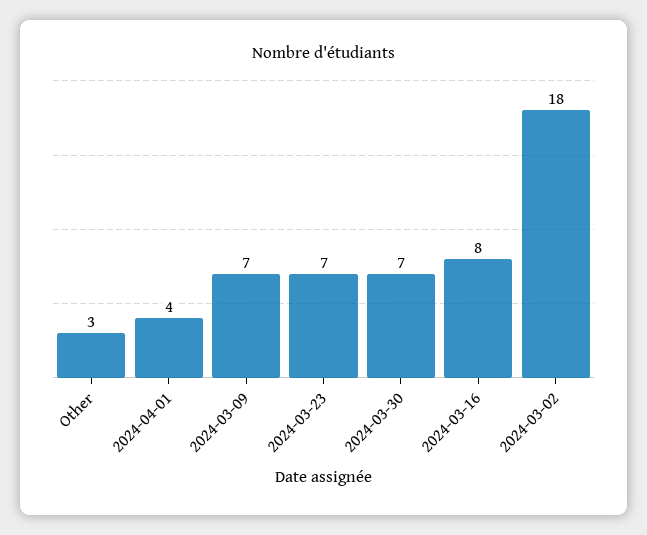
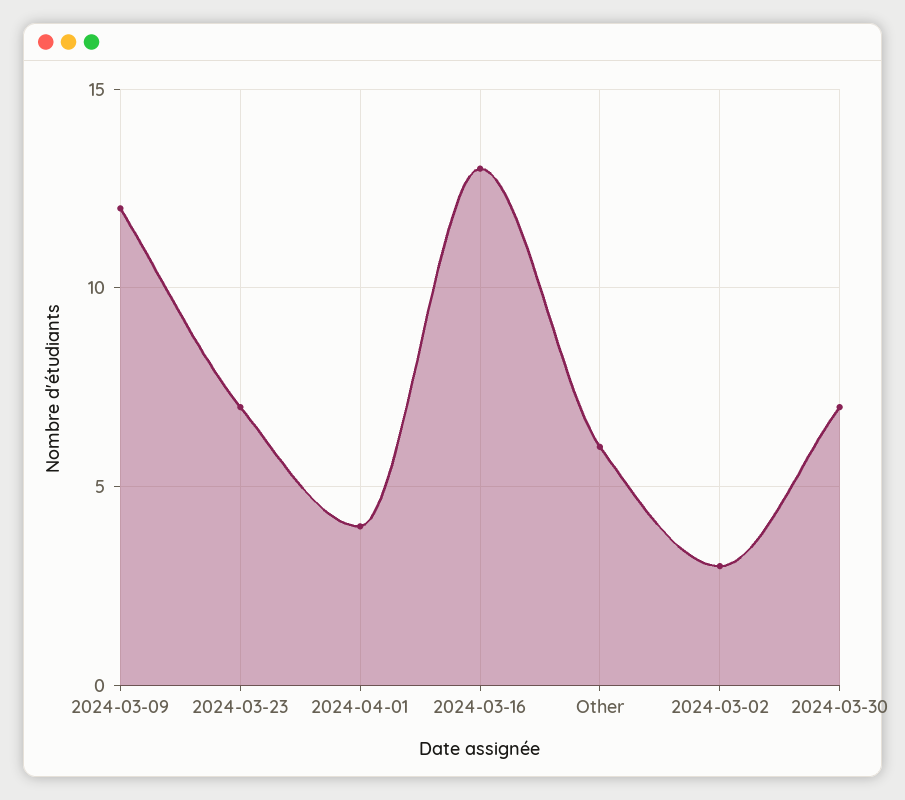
Other: 3 -> 6
2024-03-09: 7 -> 12
2024-03-16: 8 -> 13
2024-03-02: 18 -> 3

